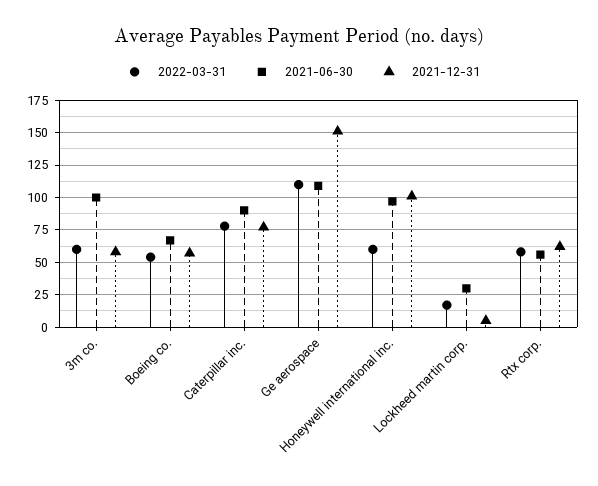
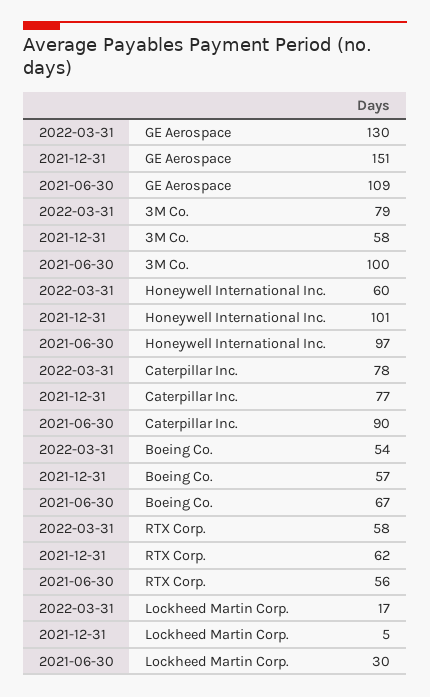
2022-03-31, 3m co.: 60 -> 79
2022-03-31, Ge aerospace: 110 -> 130

